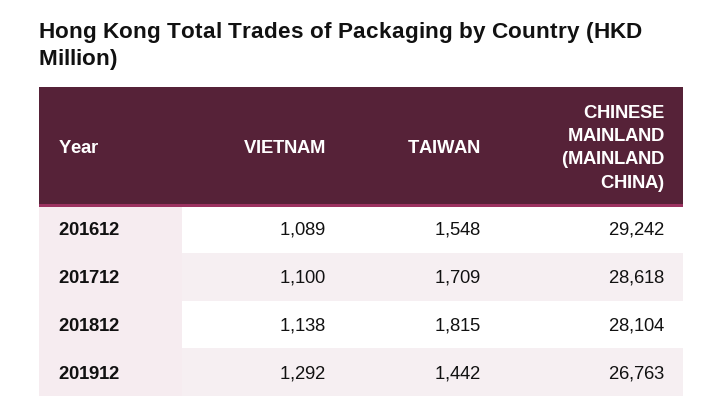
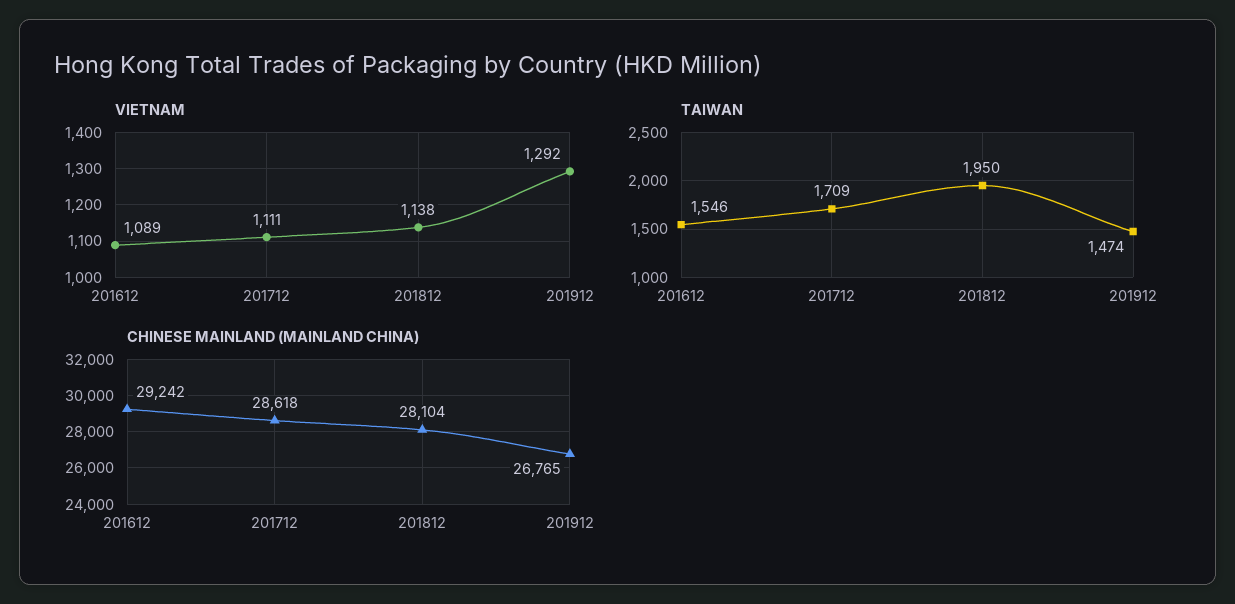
TAIWAN, 201612: 1548 -> 1546
VIETNAM, 201712: 1100 -> 1111
TAIWAN, 201812: 1815 -> 1950
TAIWAN, 201912: 1442 -> 1474
CHINESE MAINLAND (MAINLAND CHINA), 201912: 26763 -> 26765

